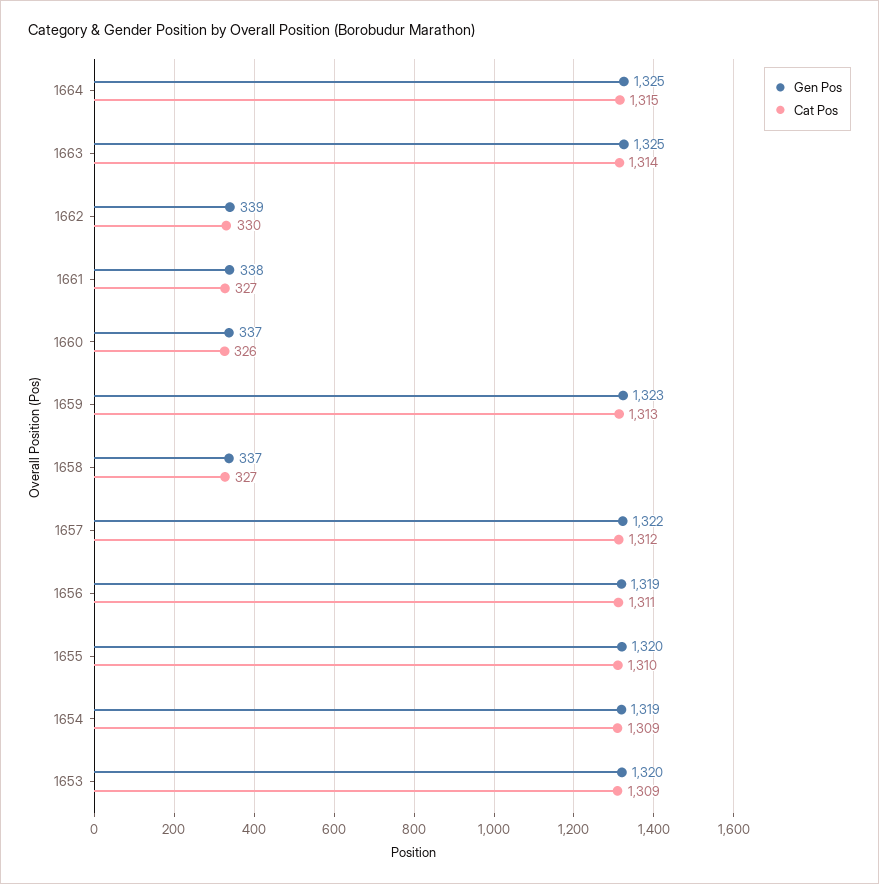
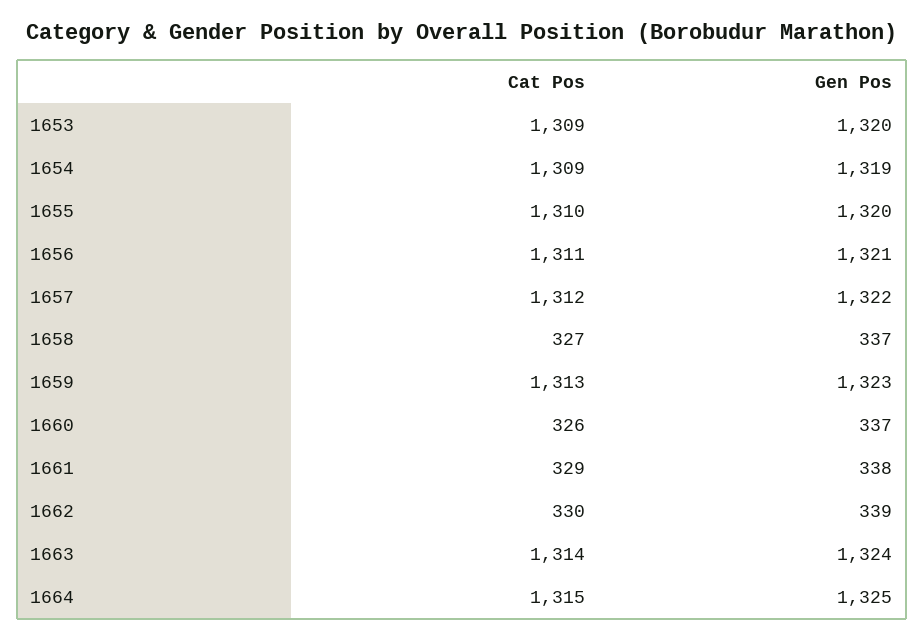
Gen Pos, 1663: 1325 -> 1324
Cat Pos, 1661: 327 -> 329
Gen Pos, 1656: 1319 -> 1321

